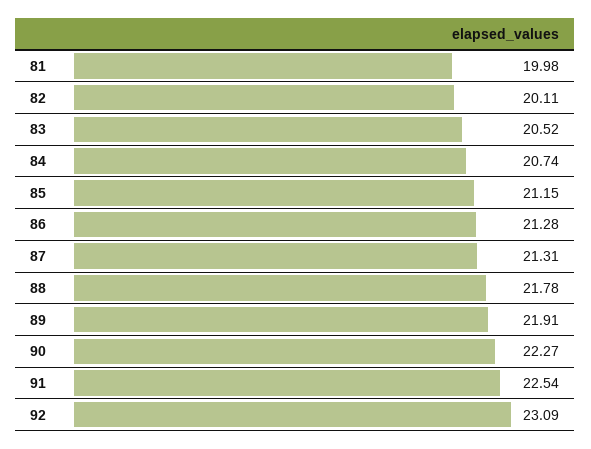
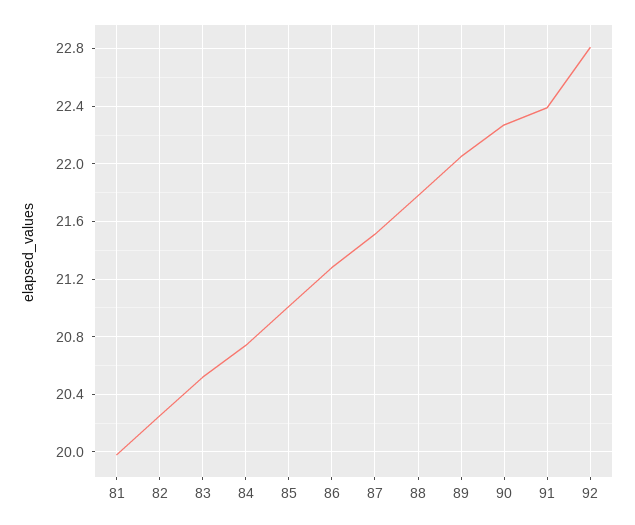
82: 20.11 -> 20.25
85: 21.15 -> 21
87: 21.31 -> 21.5
89: 21.91 -> 22.05
91: 22.54 -> 22.4
92: 23.09 -> 22.8

